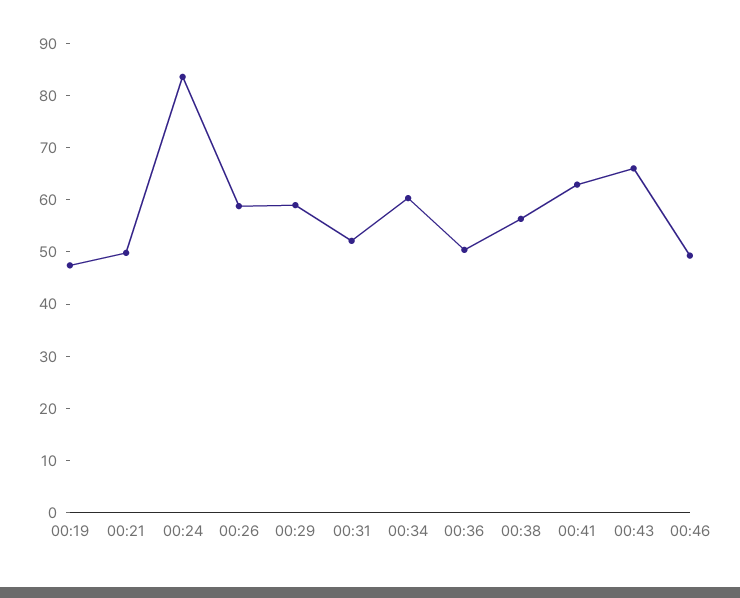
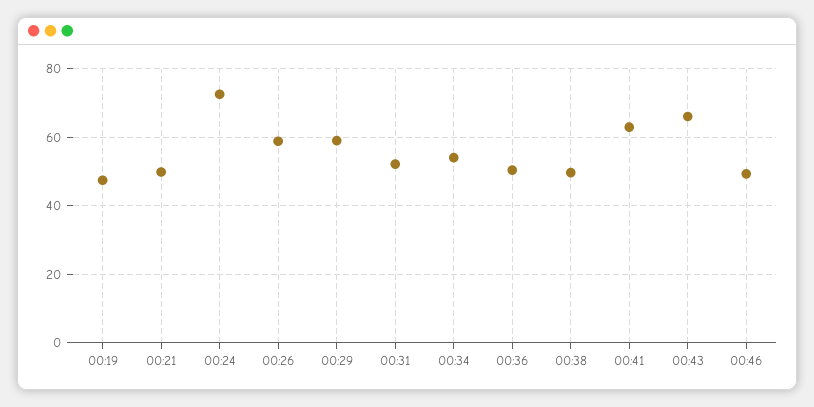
00:24: 84 -> 72
00:34: 60 -> 54
00:38: 56 -> 50

